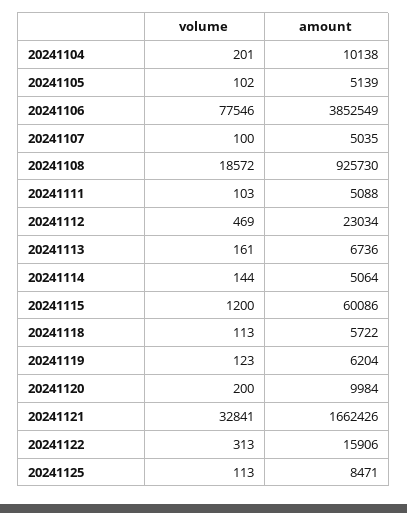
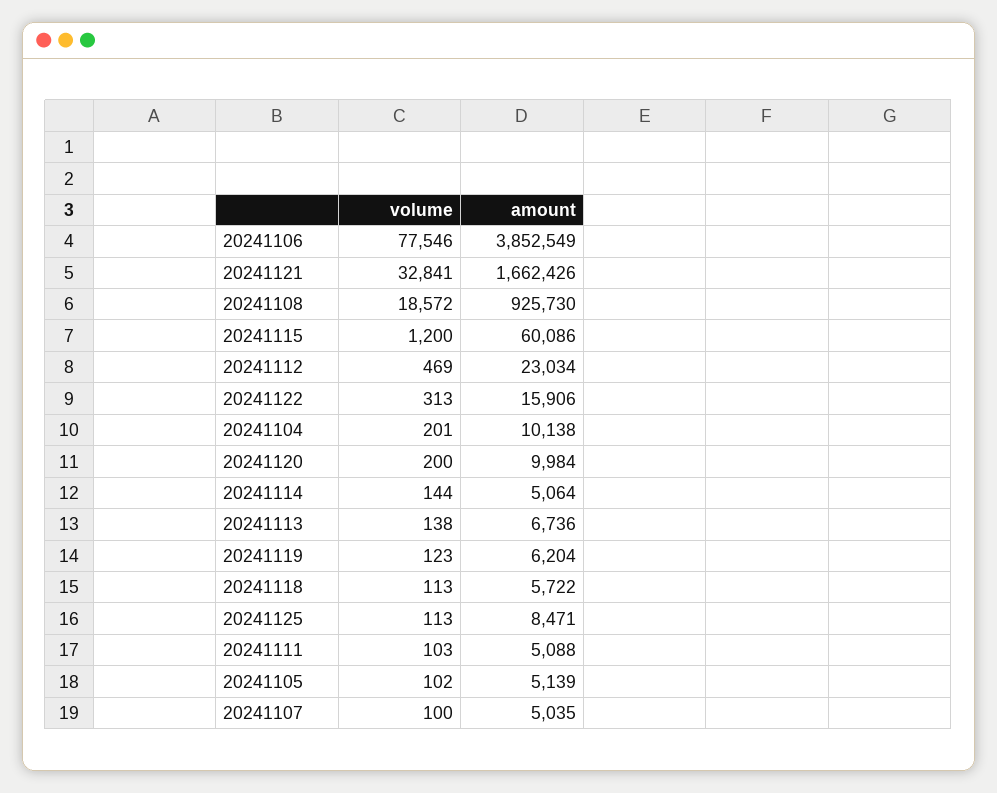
volume, 20241113: 161 -> 138

